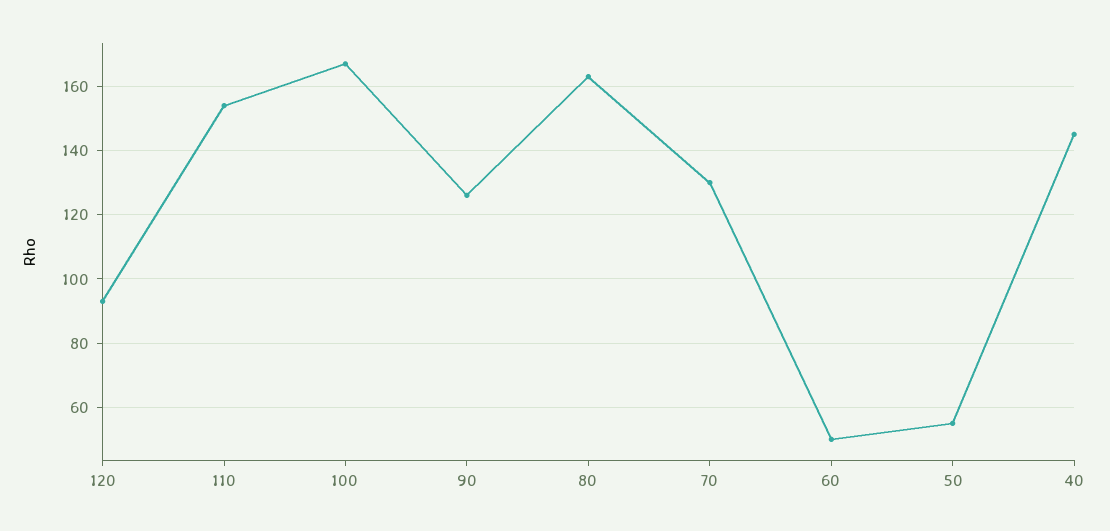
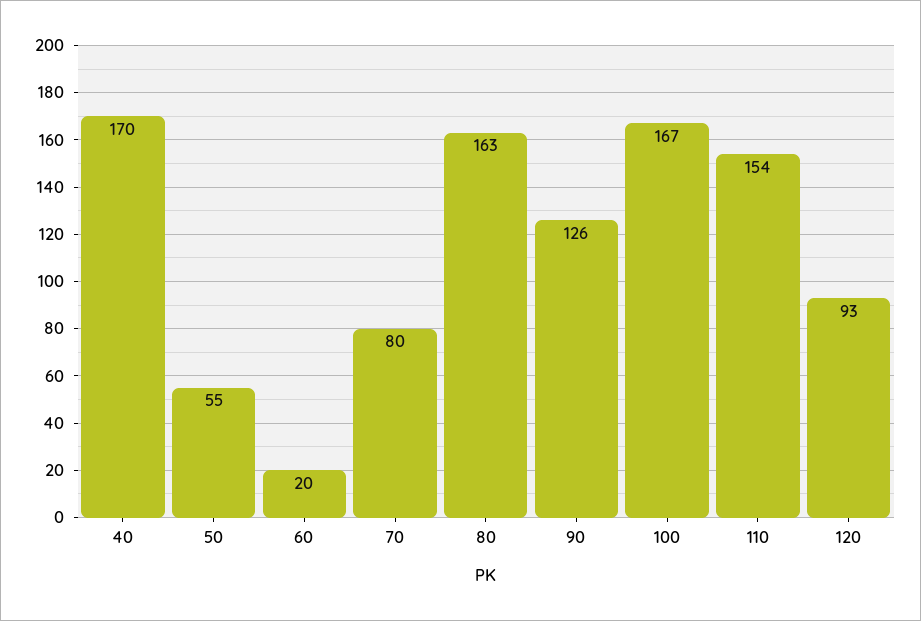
70: 130 -> 80
60: 50 -> 20
40: 145 -> 170

